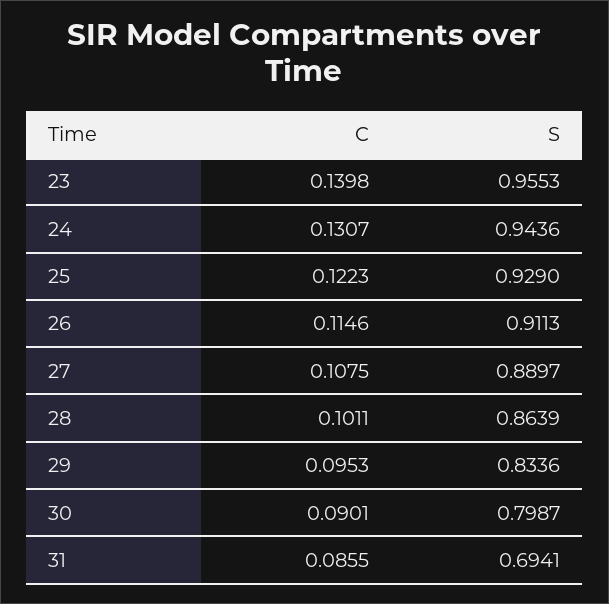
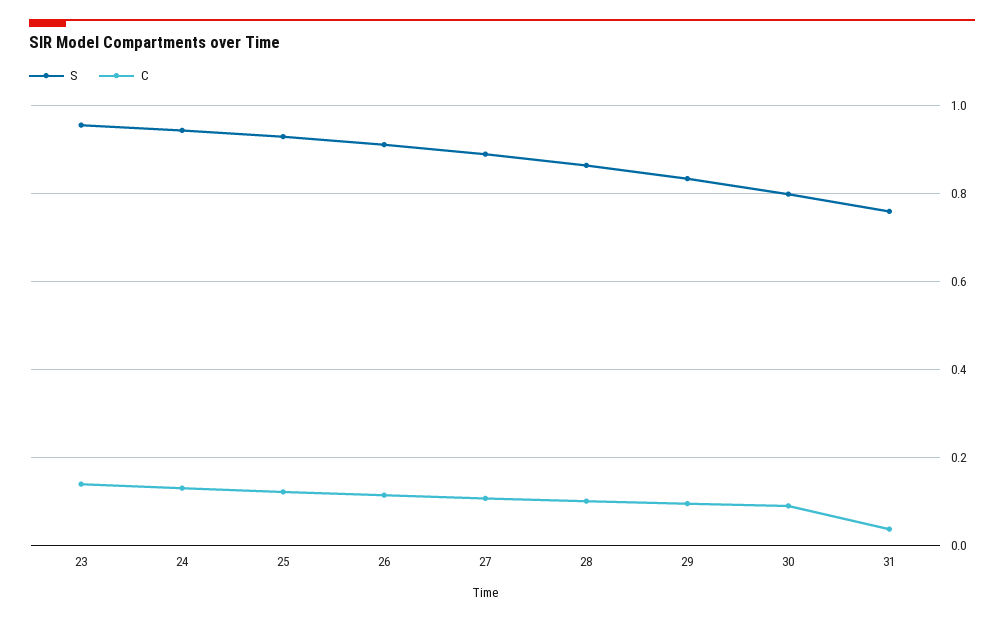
C, 31: 0.0855 -> 0.04
S, 31: 0.6941 -> 0.76

